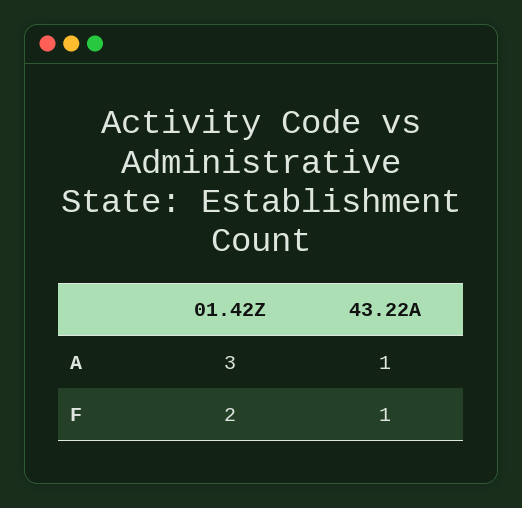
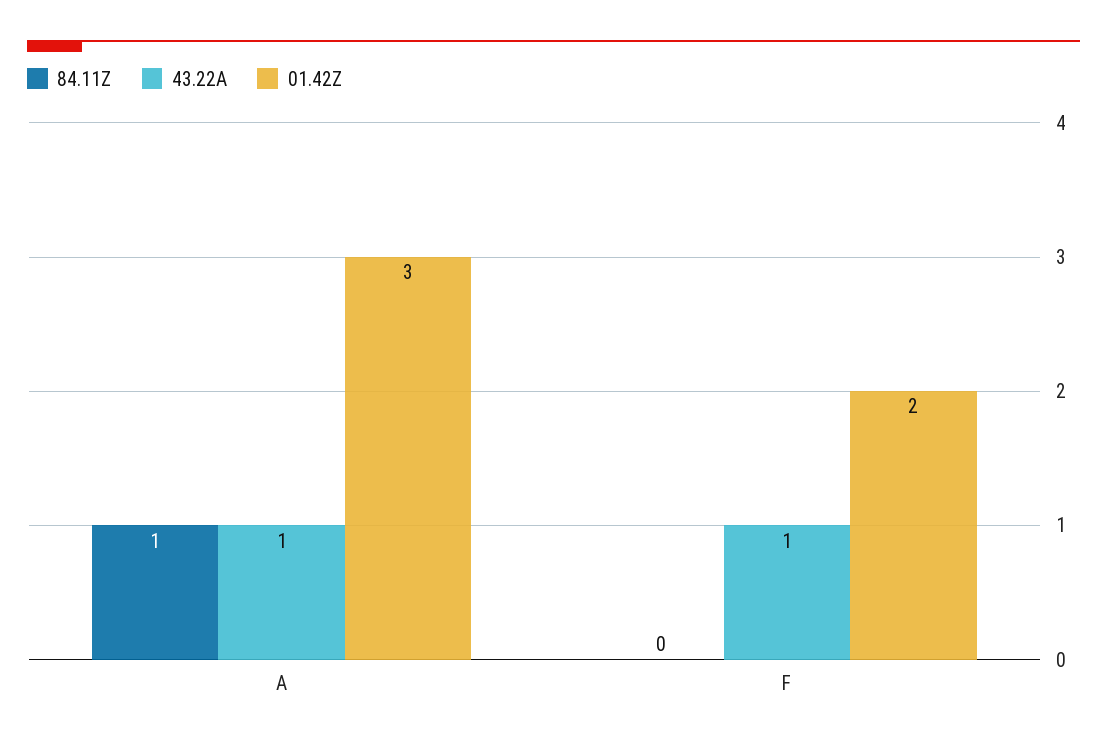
84.11Z, A: none -> 1
84.11Z, F: none -> 0

